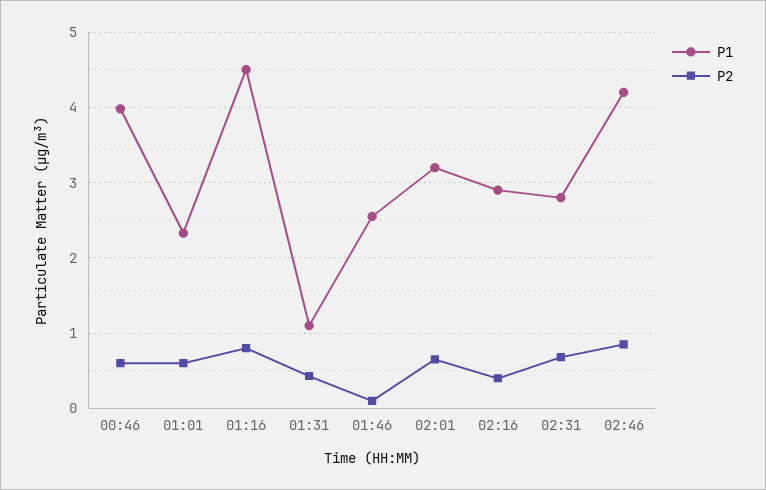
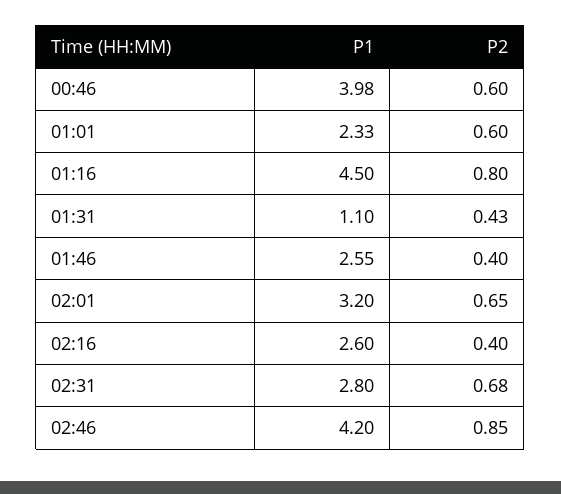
P2, 01:46: 0.1 -> 0.4
P1, 02:16: 2.9 -> 2.6

